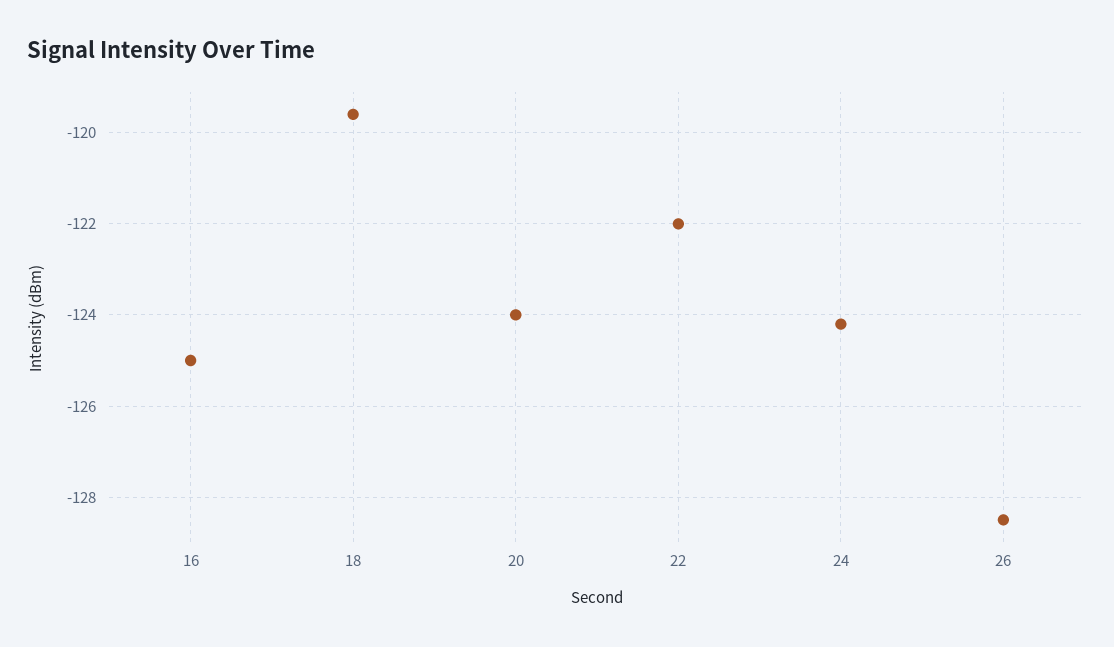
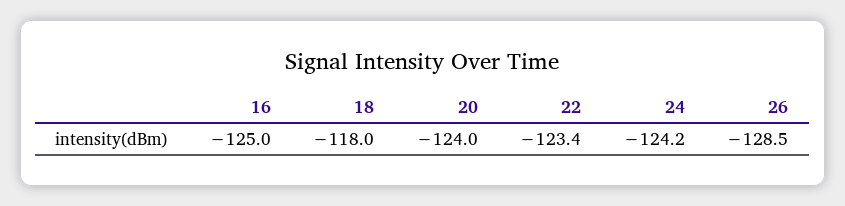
18: -119.5 -> -118
22: -122 -> -123.4

